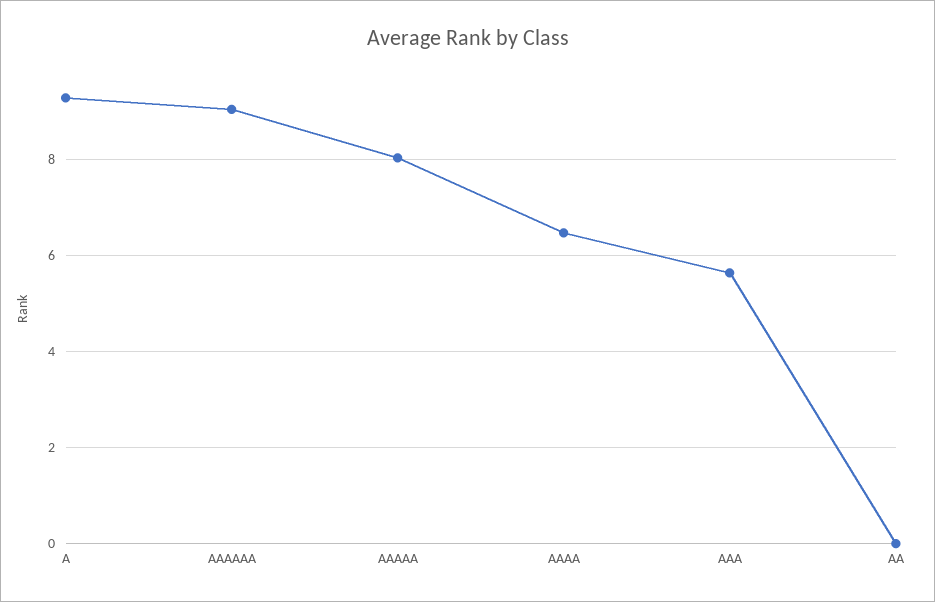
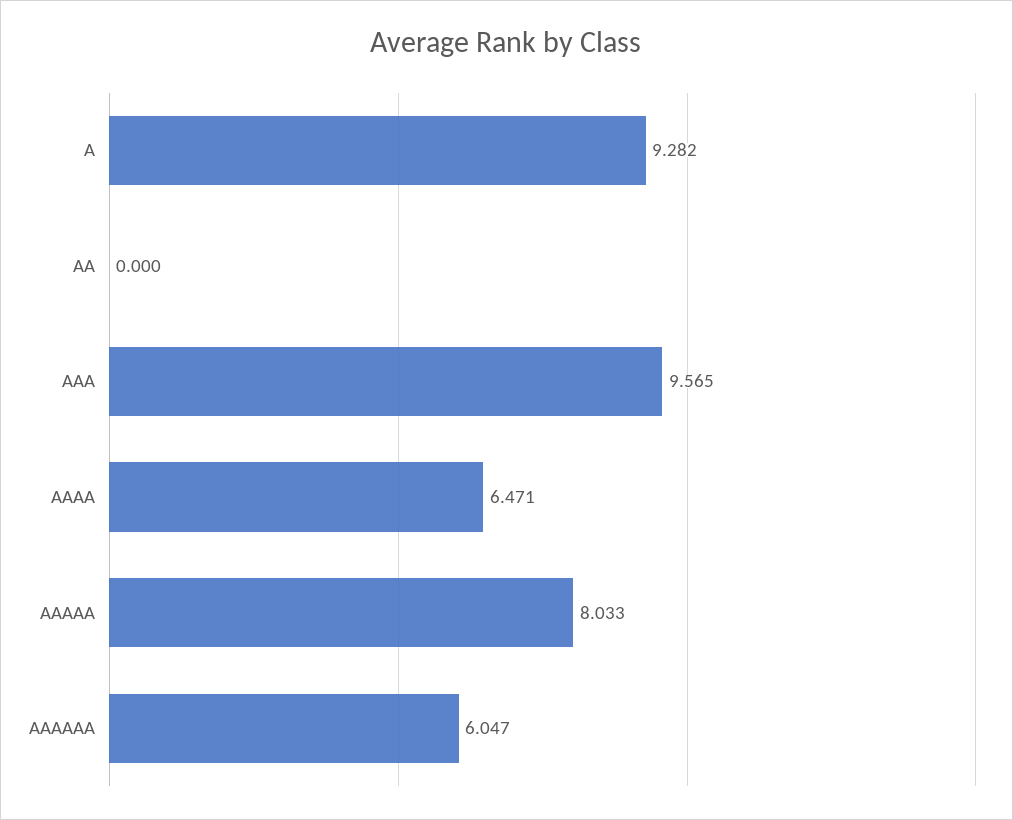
AAAAAA: 9 -> 6.047
AAA: 5.6 -> 9.565

